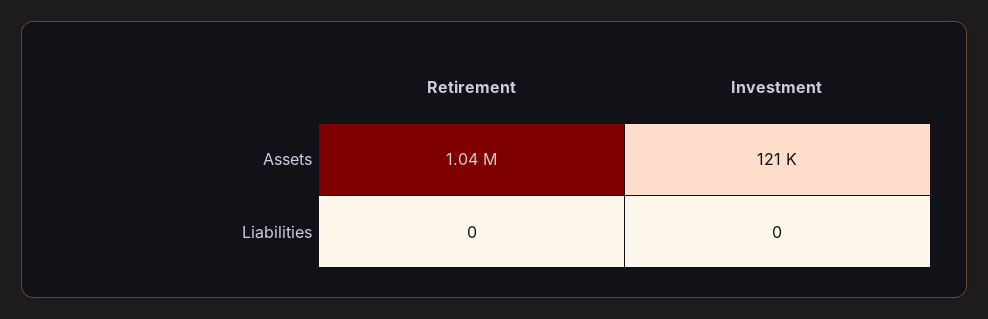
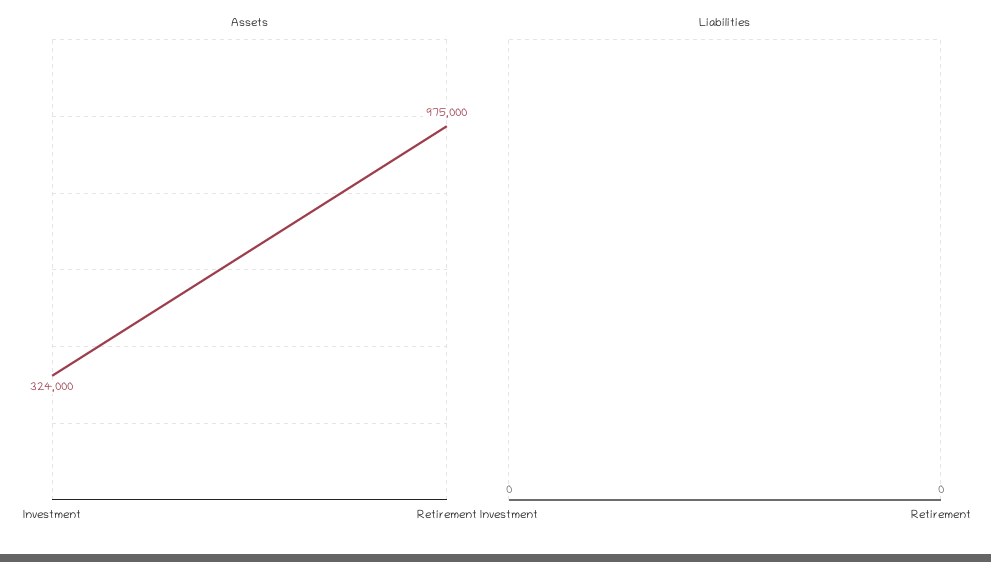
Assets, Retirement: 1040000 -> 975000
Assets, Investment: 121000 -> 324000

